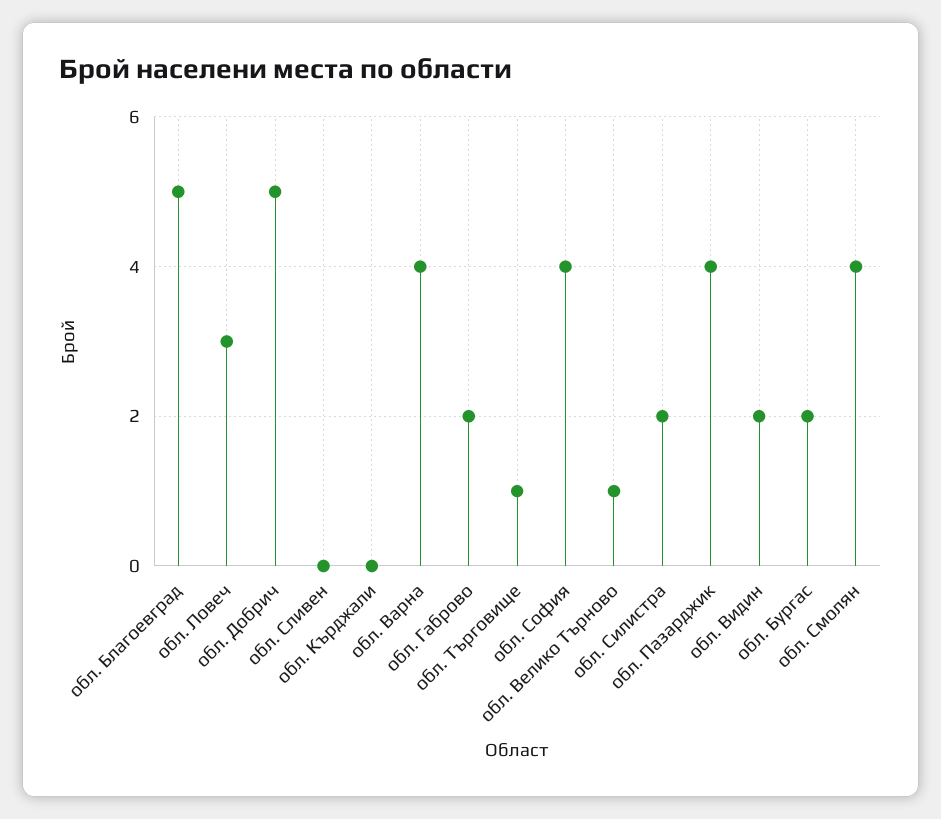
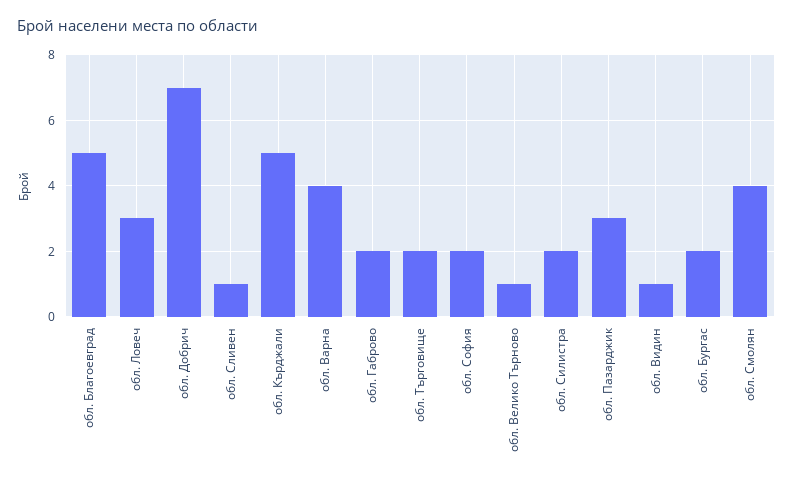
обл. Добрич: 5 -> 7
обл. Сливен: 0 -> 1
обл. Кърджали: 0 -> 5
обл. Търговище: 1 -> 2
обл. София: 4 -> 2
обл. Пазарджик: 4 -> 3
обл. Видин: 2 -> 1

